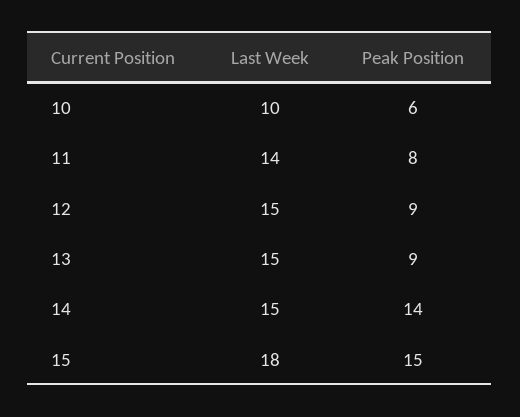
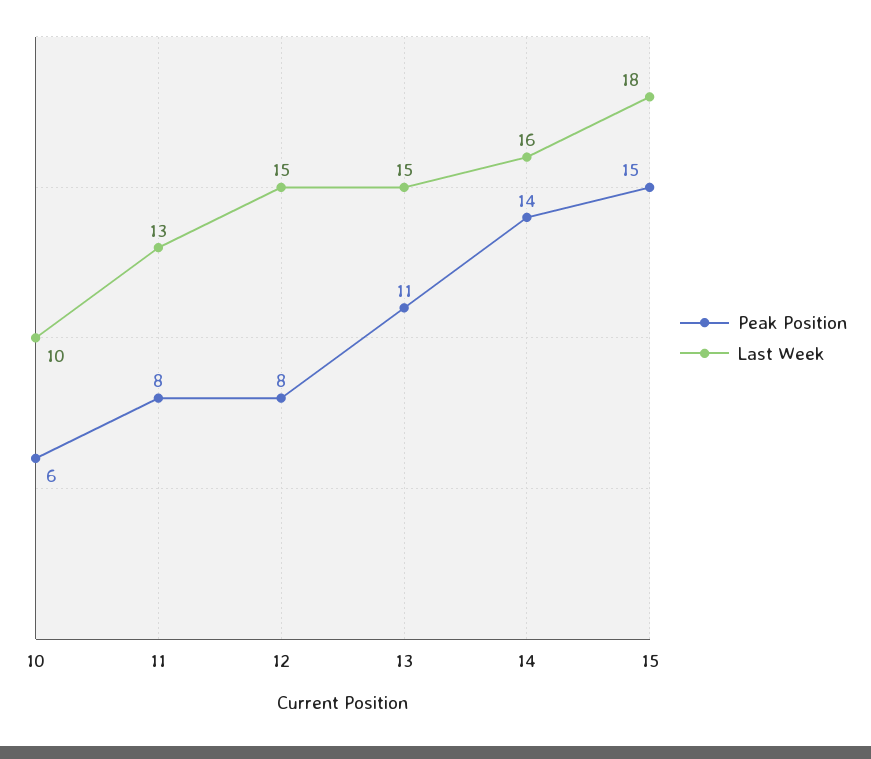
Last Week, 11: 14 -> 13
Peak Position, 12: 9 -> 8
Peak Position, 13: 9 -> 11
Last Week, 14: 15 -> 16

